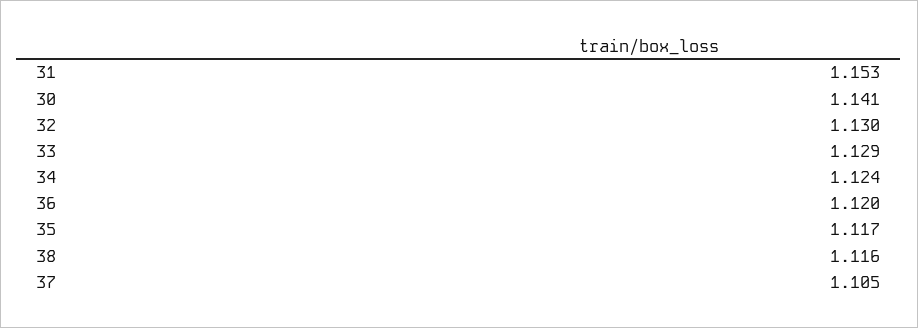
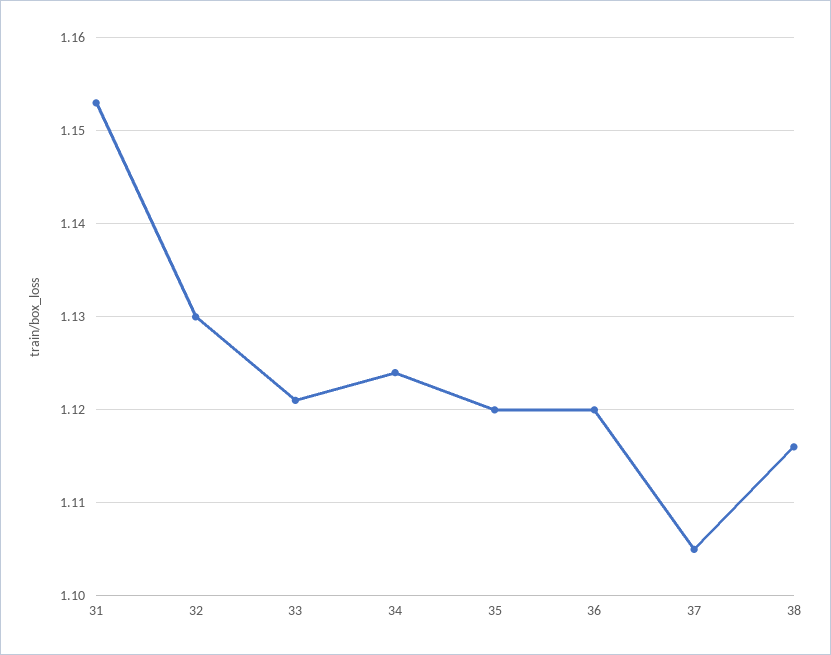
30: 1.141 -> none
33: 1.129 -> 1.121
35: 1.117 -> 1.12

